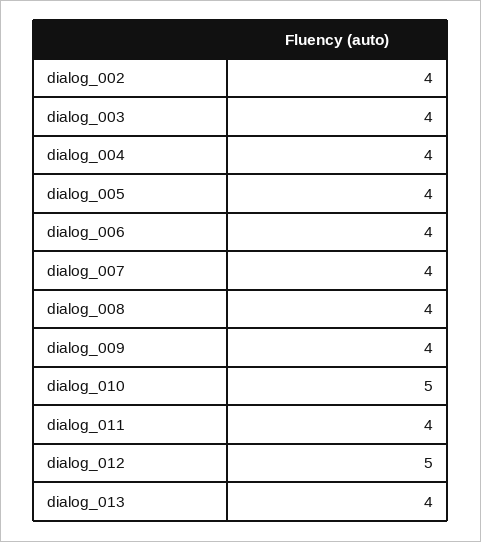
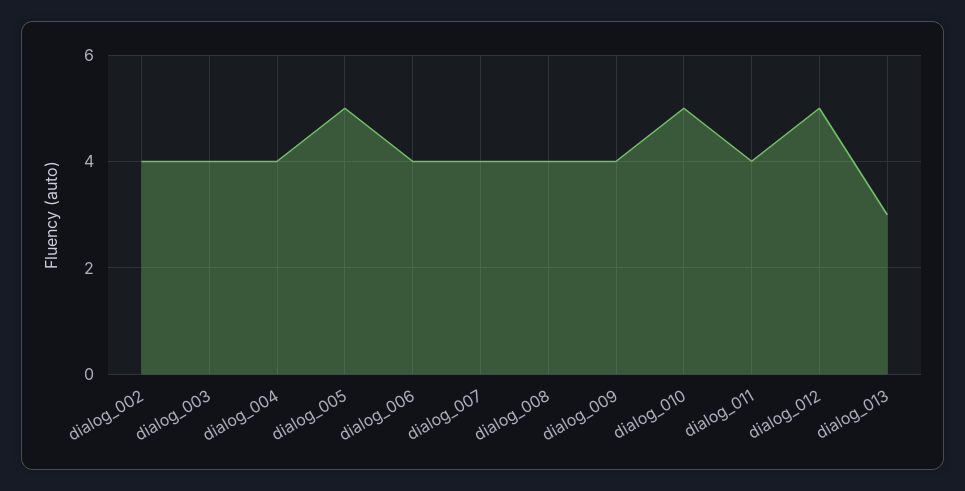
dialog_005: 4 -> 5
dialog_013: 4 -> 3

